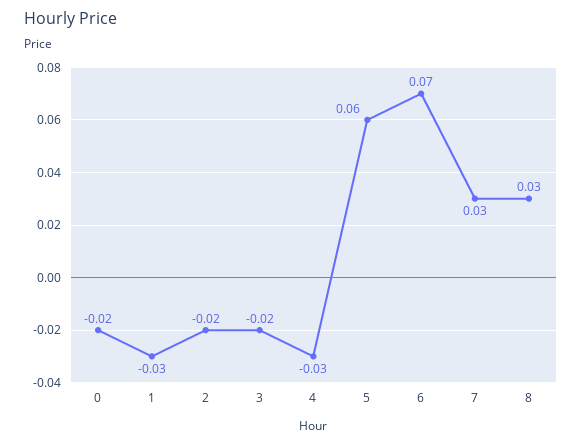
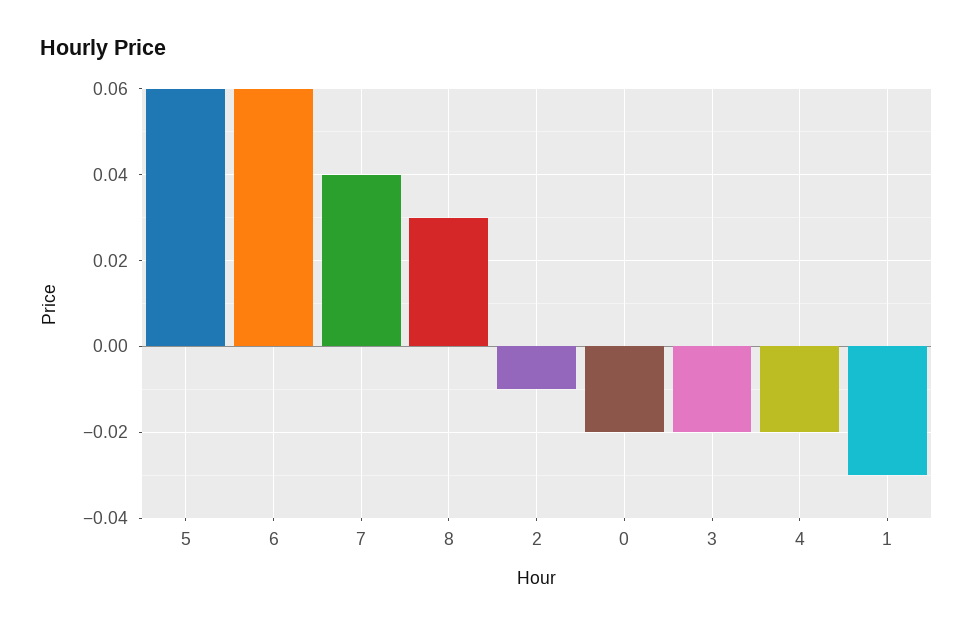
2: -0.02 -> -0.01
4: -0.03 -> -0.02
6: 0.07 -> 0.06
7: 0.03 -> 0.04

